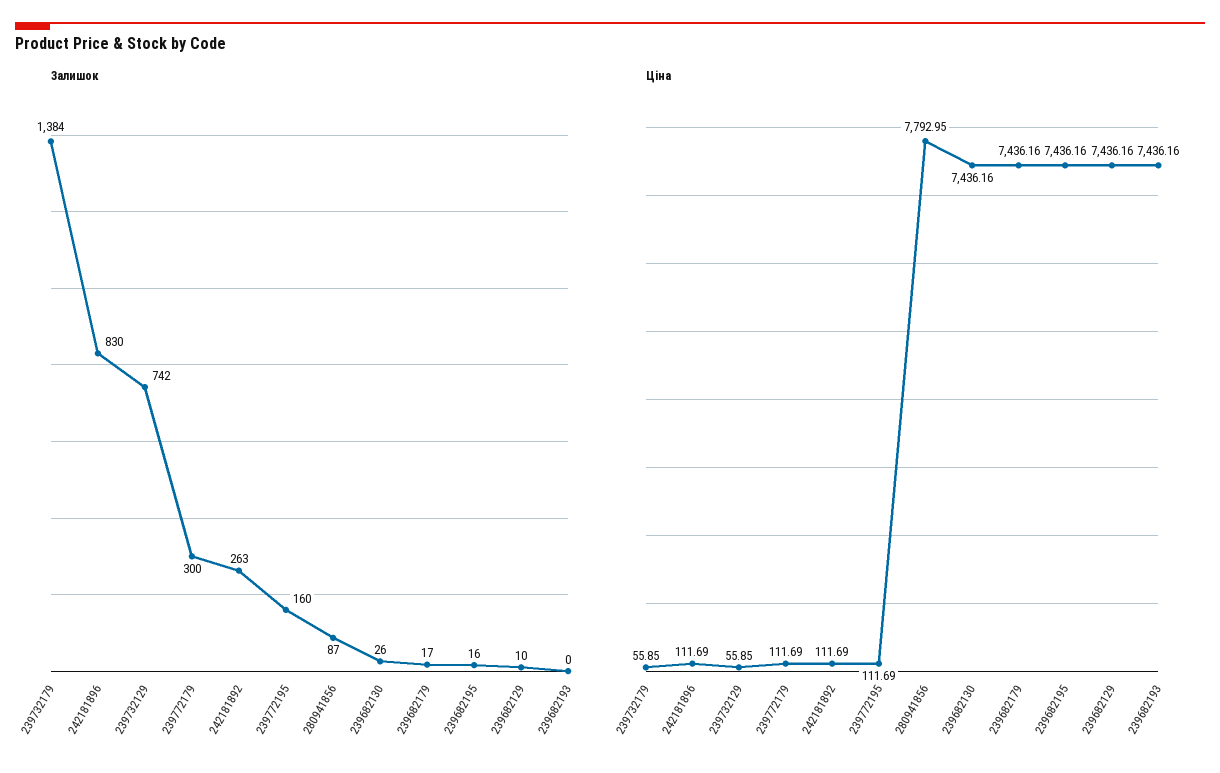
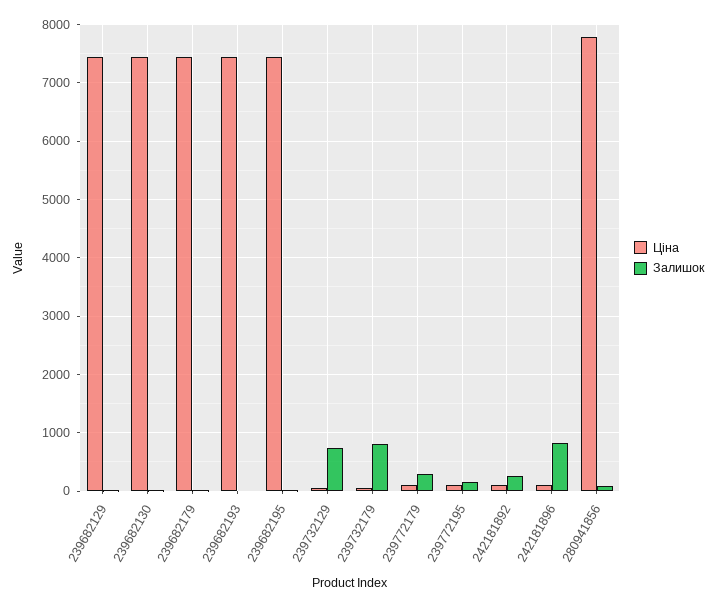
Залишок, 239732179: 1384 -> 800

